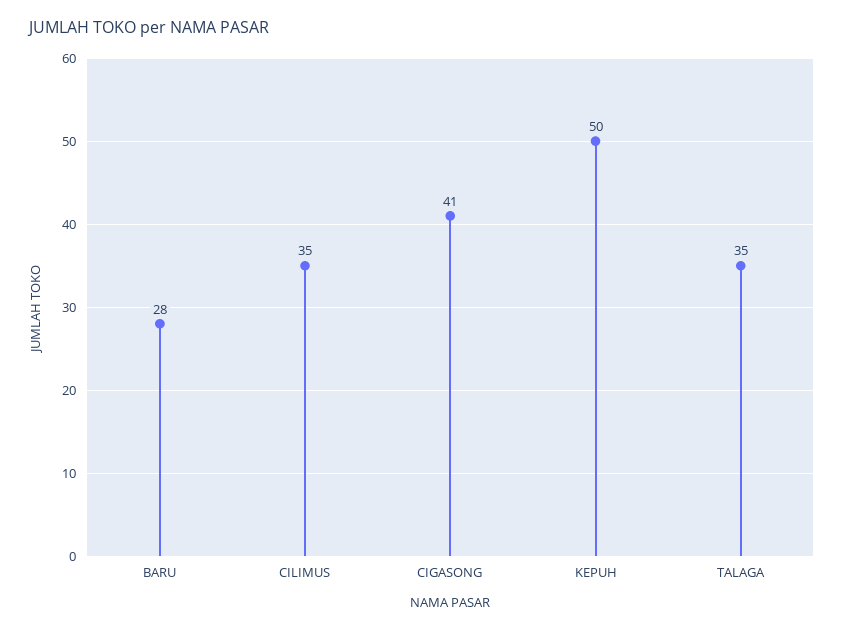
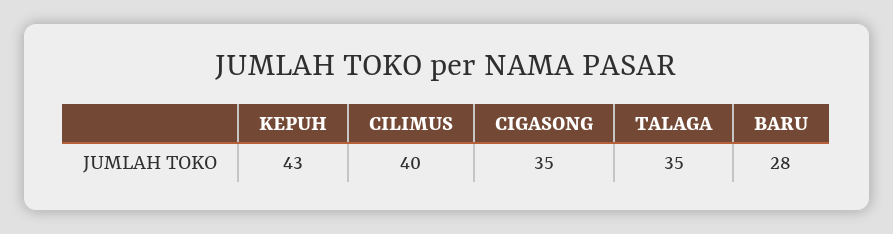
CILIMUS: 35 -> 40
CIGASONG: 41 -> 35
KEPUH: 50 -> 43

